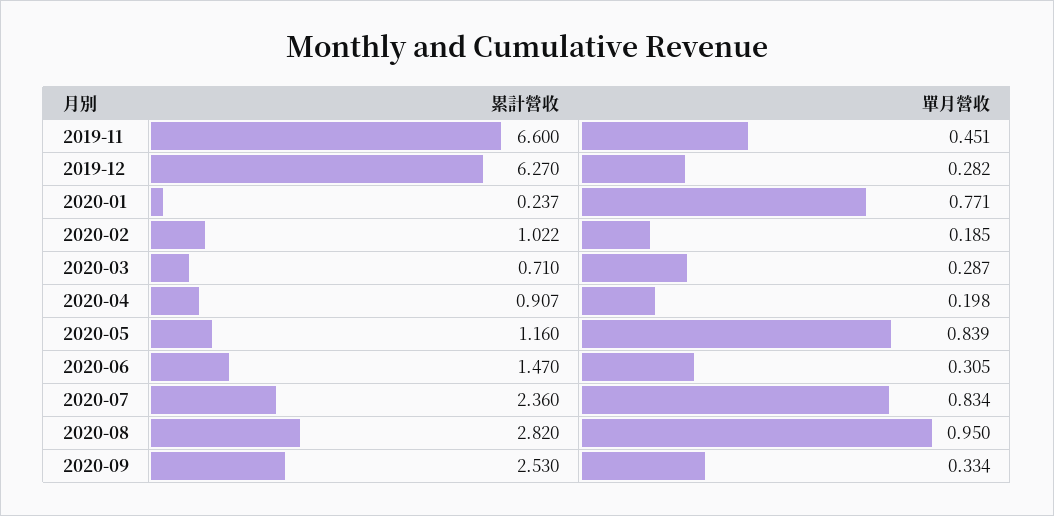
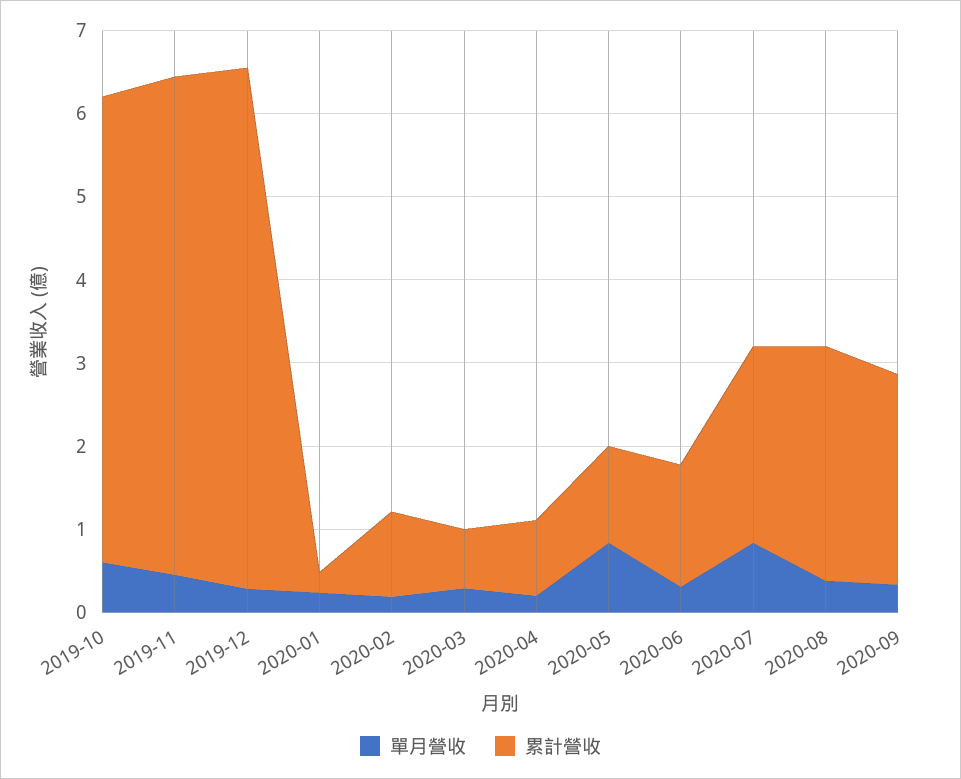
累計營收, 2019-11: 6.6 -> 6
單月營收, 2020-01: 0.771 -> 0.2
單月營收, 2020-08: 0.95 -> 0.4
單月營收, 2019-10: none -> 0.6
累計營收, 2019-10: none -> 5.6

